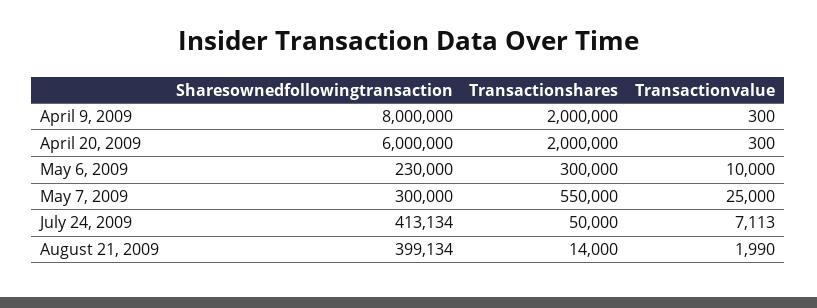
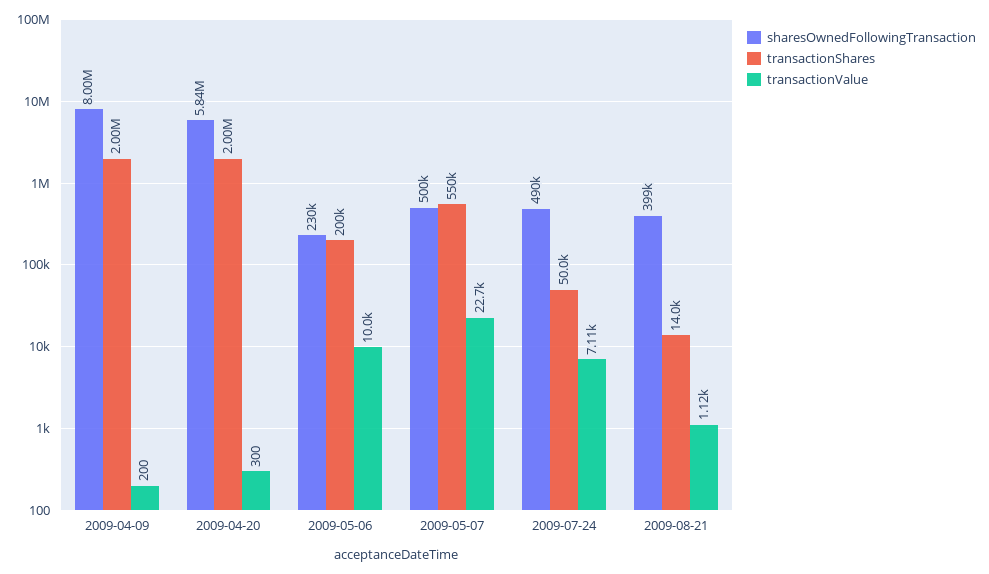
Transactionvalue, April 9, 2009: 300 -> 200
Sharesownedfollowingtransaction, April 20, 2009: 6000000 -> 5840000
Transactionshares, May 6, 2009: 300000 -> 200000
Sharesownedfollowingtransaction, May 7, 2009: 300000 -> 500000
Transactionvalue, May 7, 2009: 25000 -> 22700
Sharesownedfollowingtransaction, July 24, 2009: 413134 -> 490000
Transactionvalue, August 21, 2009: 1990 -> 1120

